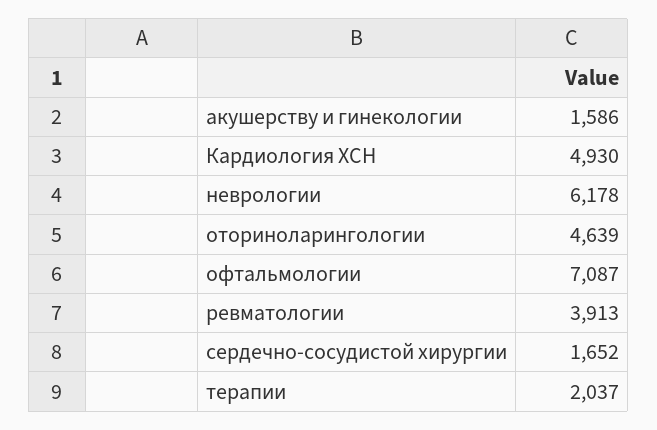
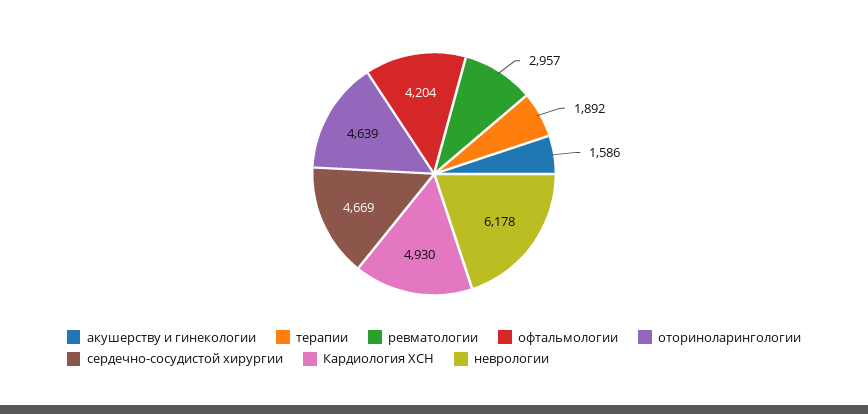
офтальмологии: 7087 -> 4204
ревматологии: 3913 -> 2957
сердечно-сосудистой хирургии: 1652 -> 4669
терапии: 2037 -> 1892

